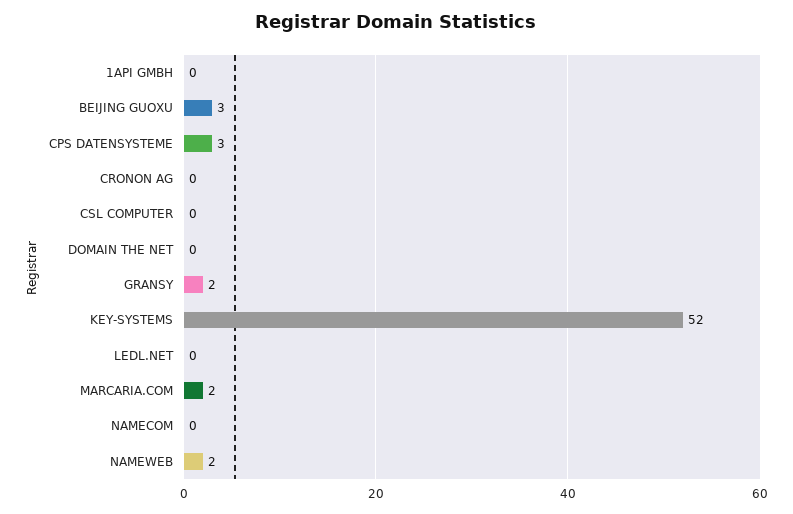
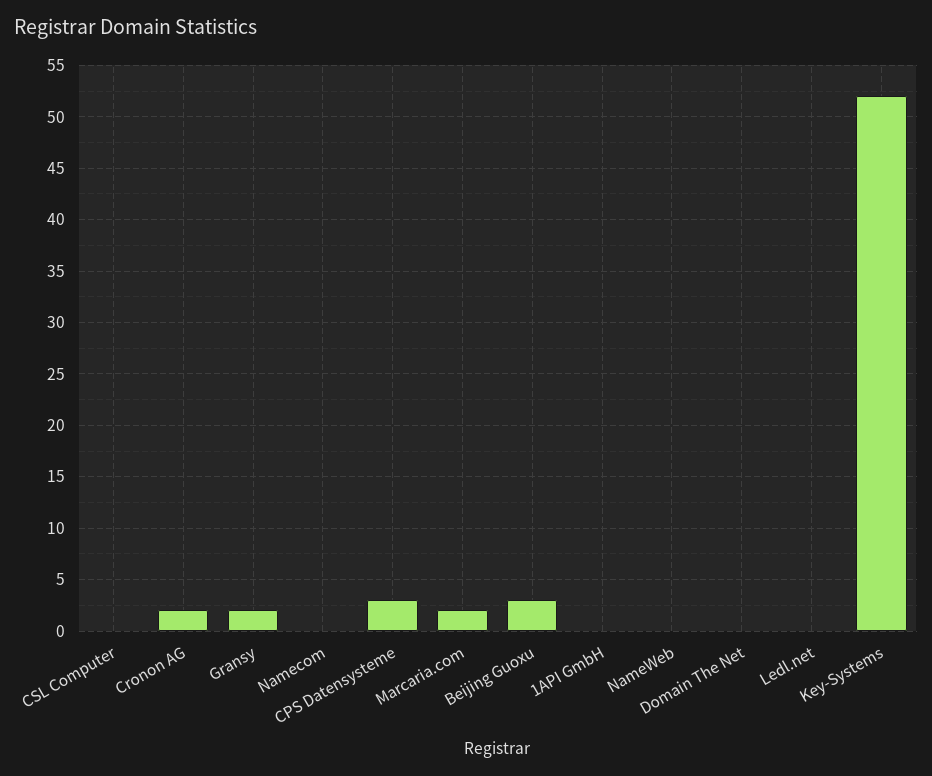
CRONON AG: 0 -> 2
NAMEWEB: 2 -> 0

